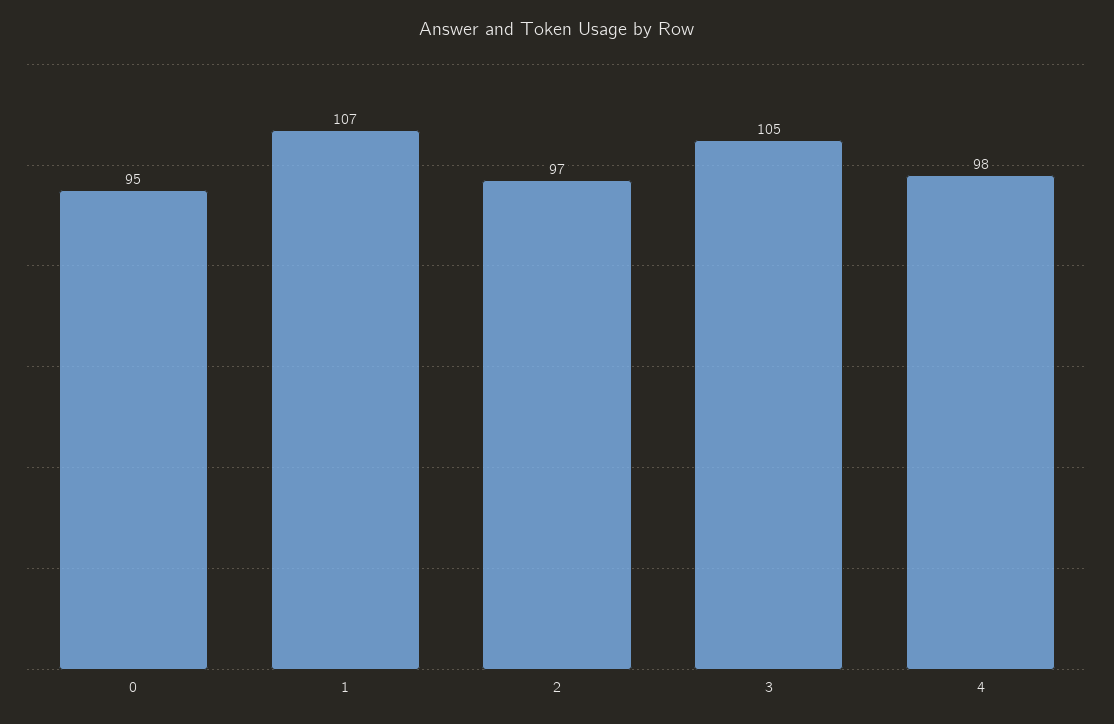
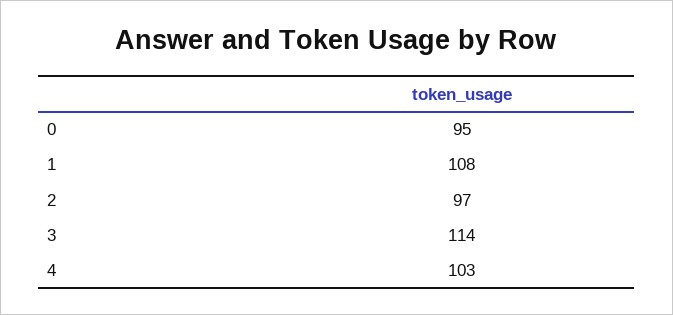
1: 107 -> 108
3: 105 -> 114
4: 98 -> 103

